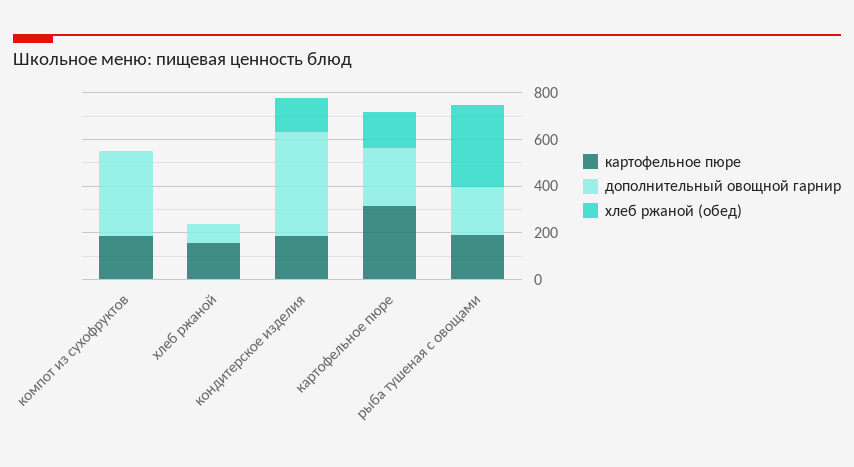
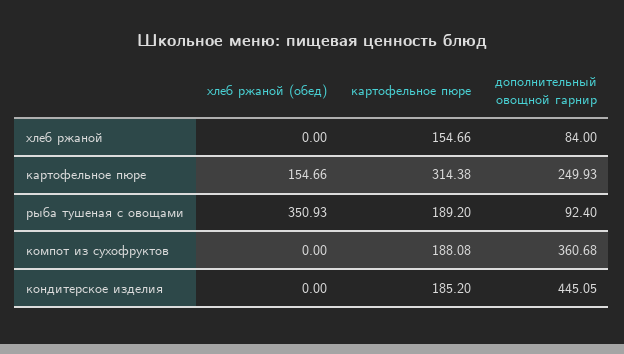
хлеб ржаной (обед), кондитерское изделия: 150 -> 0
дополнительный овощной гарнир, рыба тушеная с овощами: 200 -> 92.4

